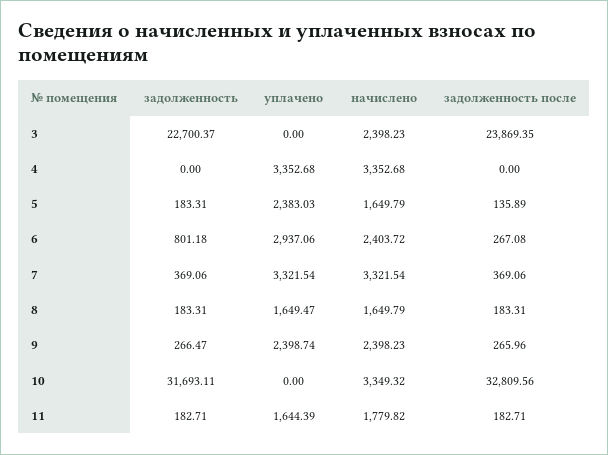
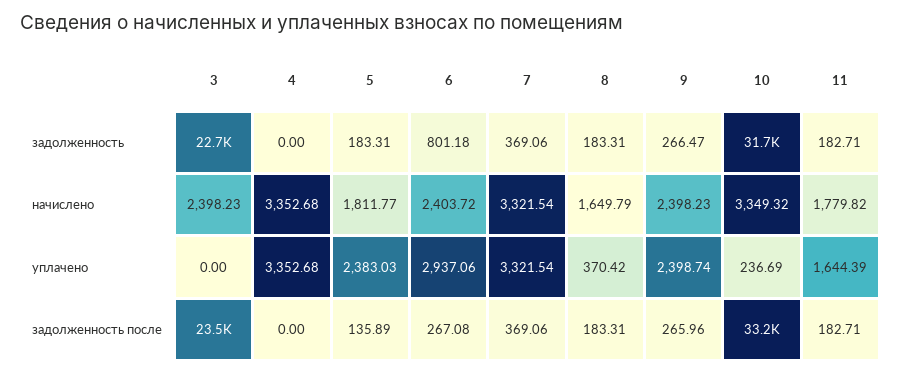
задолженность после, 3: 23869.35 -> 23500
начислено, 5: 1649.79 -> 1811.77
уплачено, 8: 1649.47 -> 370.42
уплачено, 10: 0 -> 236.69
задолженность после, 10: 32809.56 -> 33200

